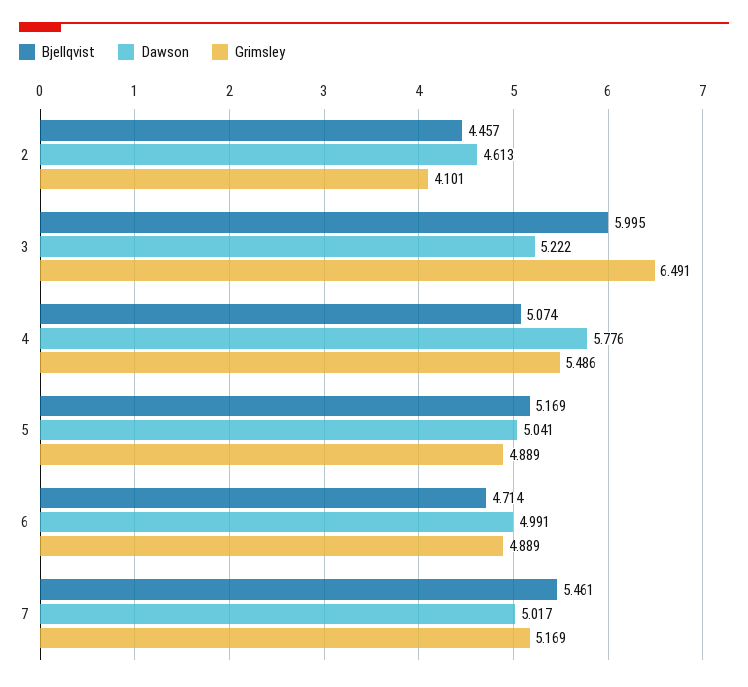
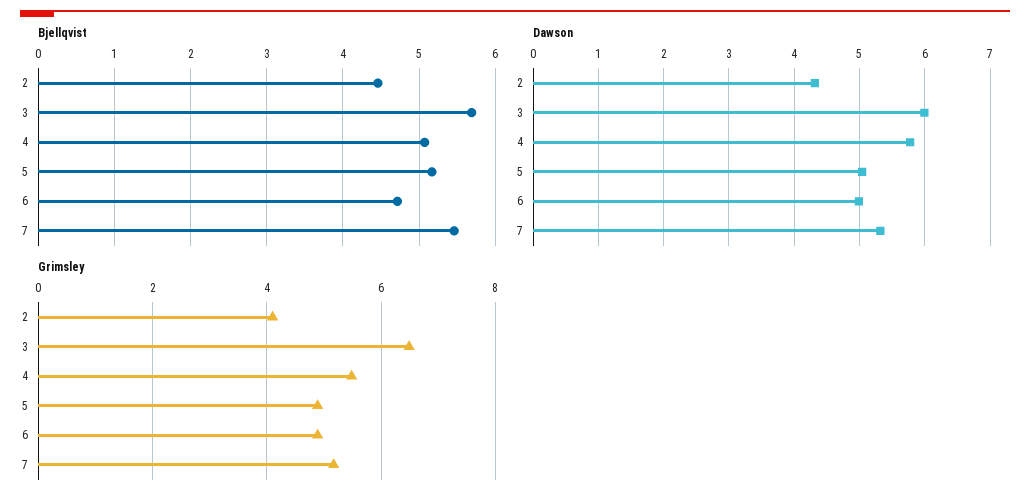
Dawson, 2: 4.613 -> 4.3
Bjellqvist, 3: 5.995 -> 5.7
Dawson, 3: 5.222 -> 6
Dawson, 7: 5.017 -> 5.3

